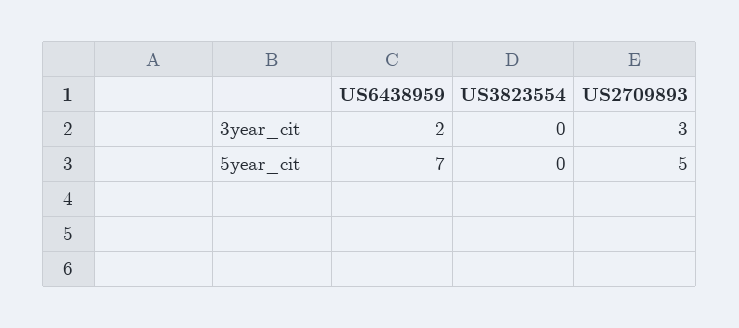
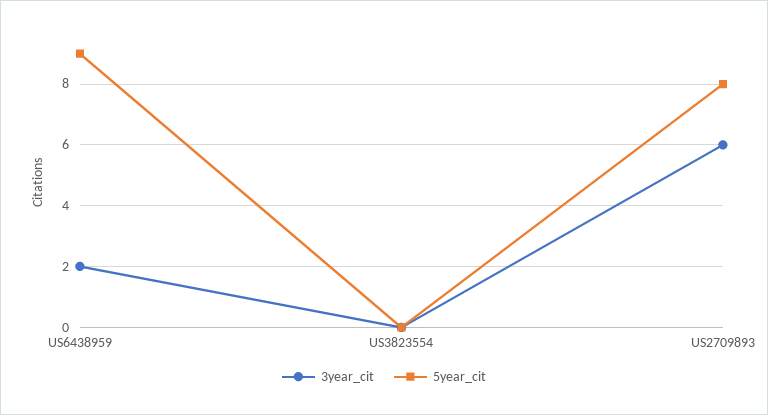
3year_cit, US2709893: 3 -> 6
5year_cit, US6438959: 7 -> 9
5year_cit, US2709893: 5 -> 8

